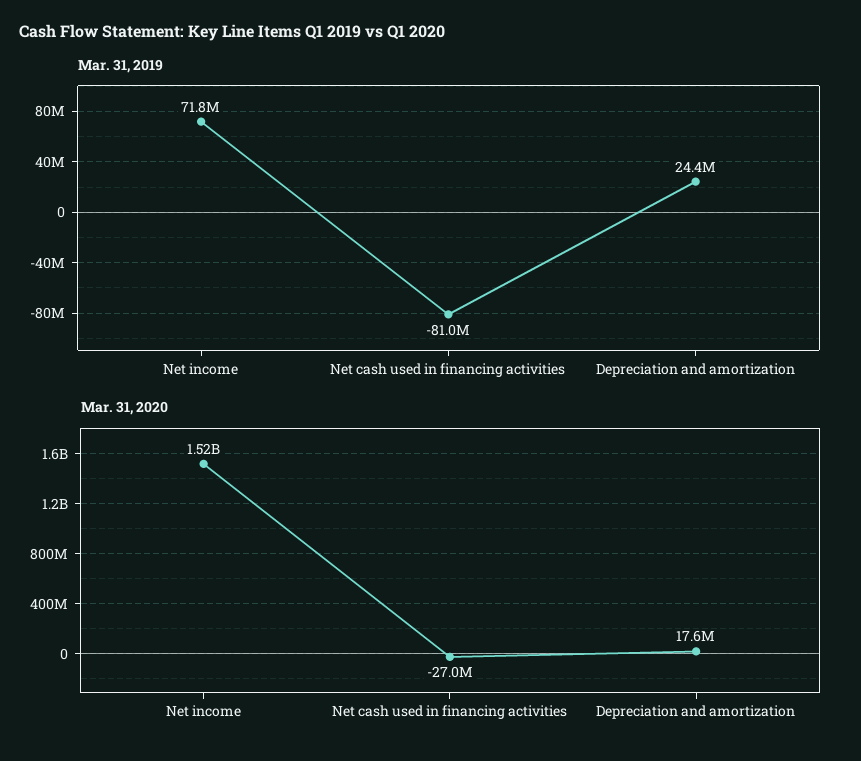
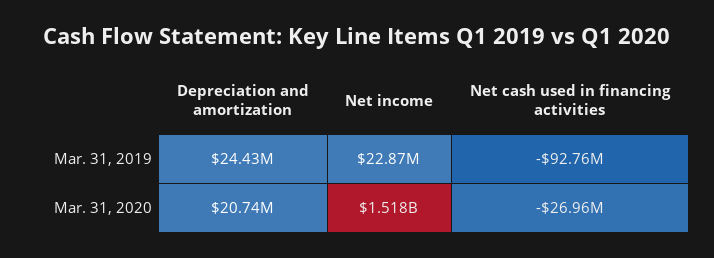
Mar. 31, 2019, Net income: 71800000 -> 22870000
Mar. 31, 2019, Net cash used in financing activities: -81000000 -> -92760000
Mar. 31, 2020, Depreciation and amortization: 17600000 -> 20740000

